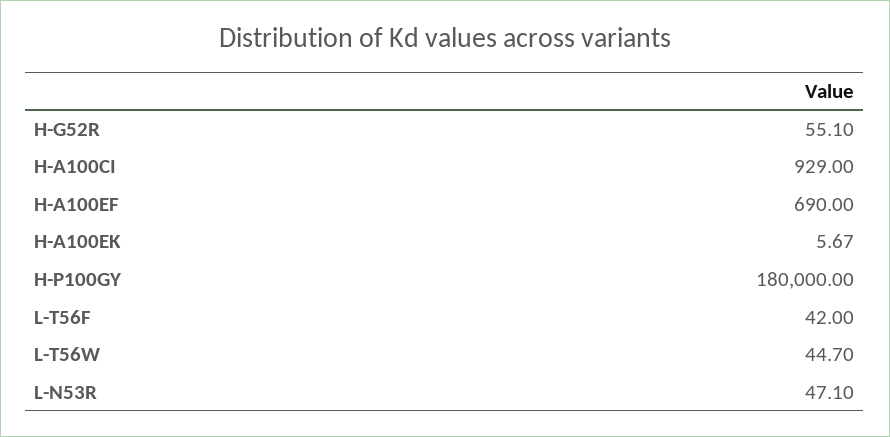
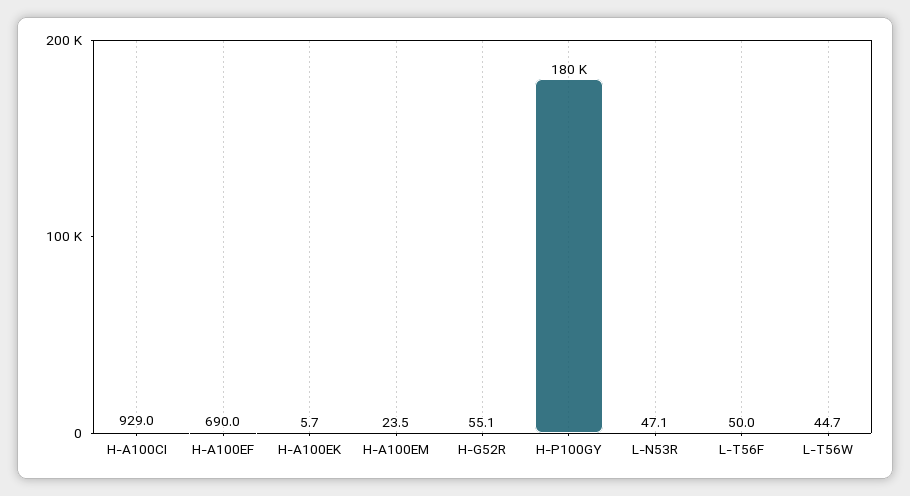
L-T56F: 42 -> 50
H-A100EM: none -> 23.5

